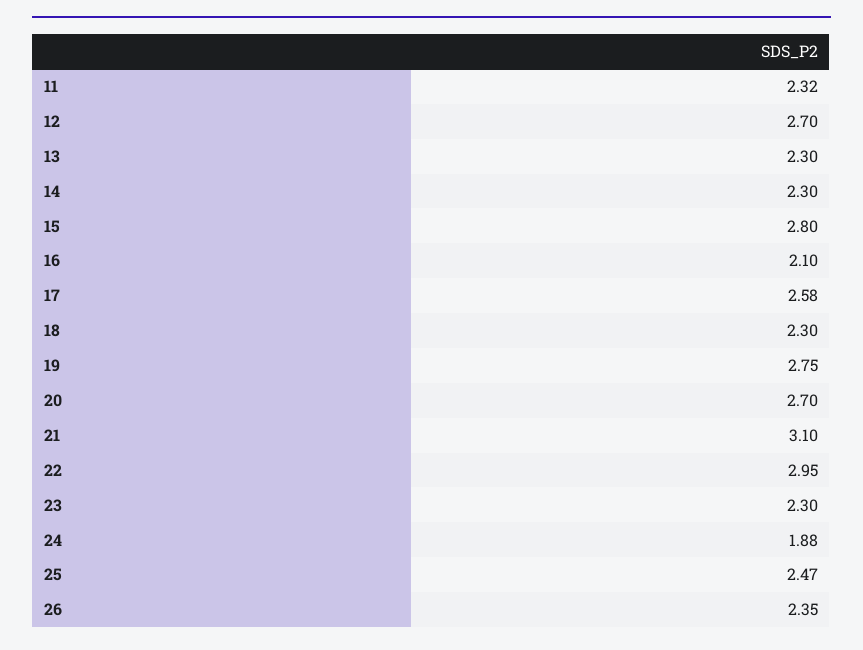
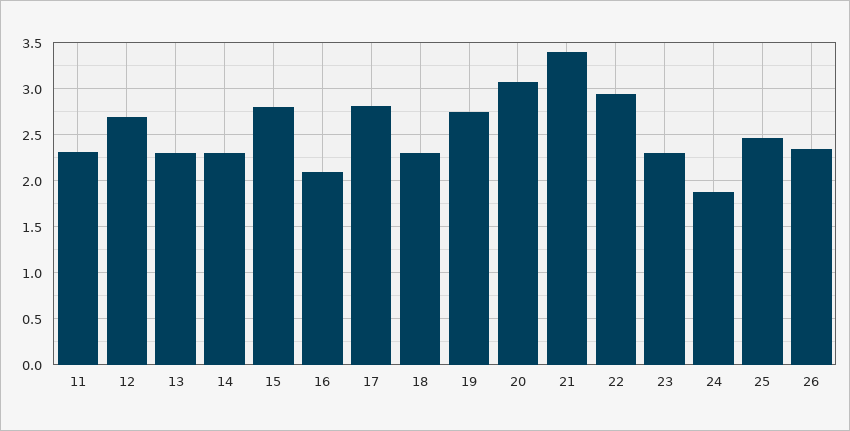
17: 2.58 -> 2.8
20: 2.7 -> 3.1
21: 3.1 -> 3.4

